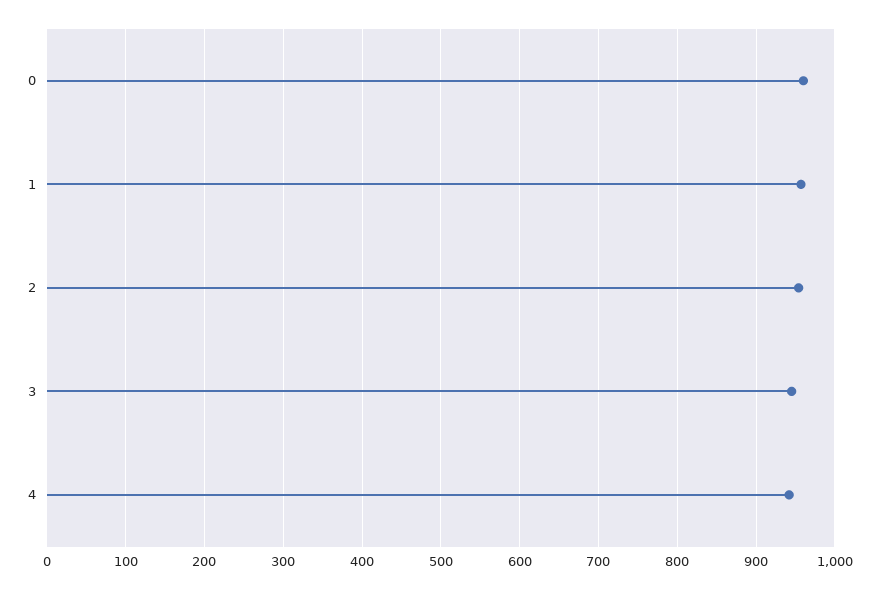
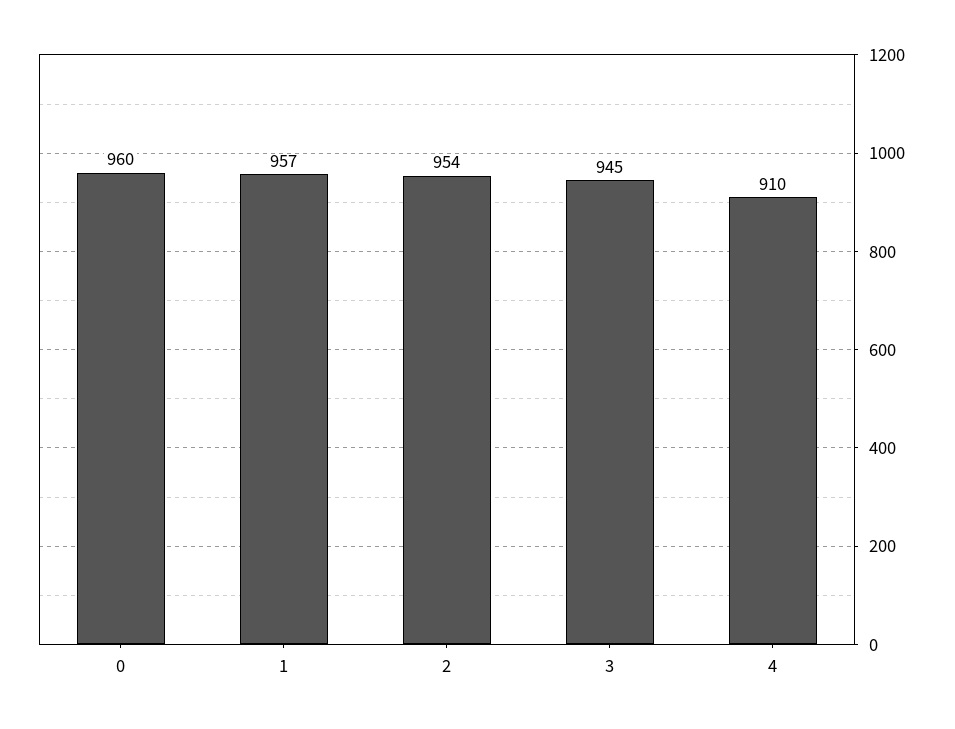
4: 940 -> 910

